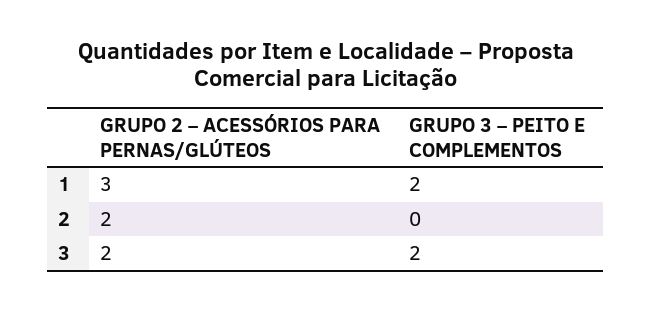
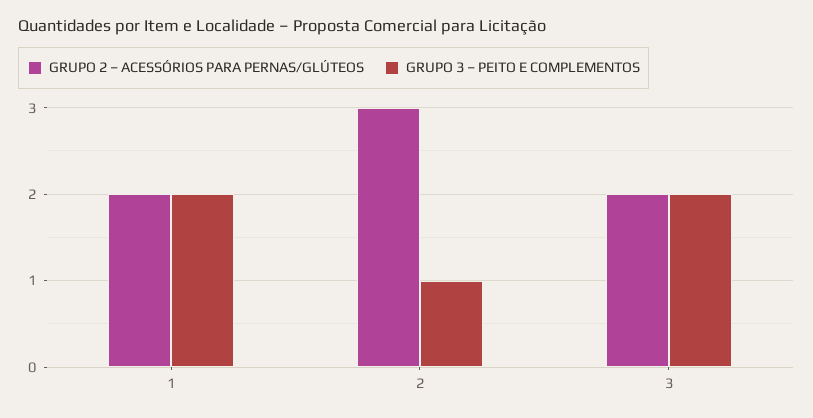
GRUPO 2 – ACESSÓRIOS PARA PERNAS/GLÚTEOS, 1: 3 -> 2
GRUPO 2 – ACESSÓRIOS PARA PERNAS/GLÚTEOS, 2: 2 -> 3
GRUPO 3 – PEITO E COMPLEMENTOS, 2: 0 -> 1

